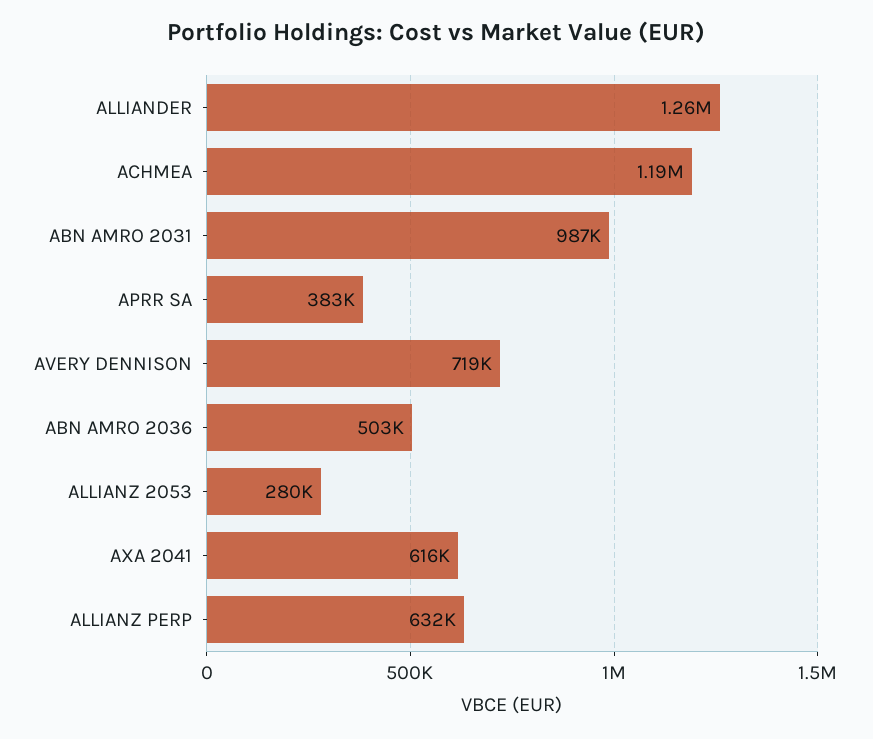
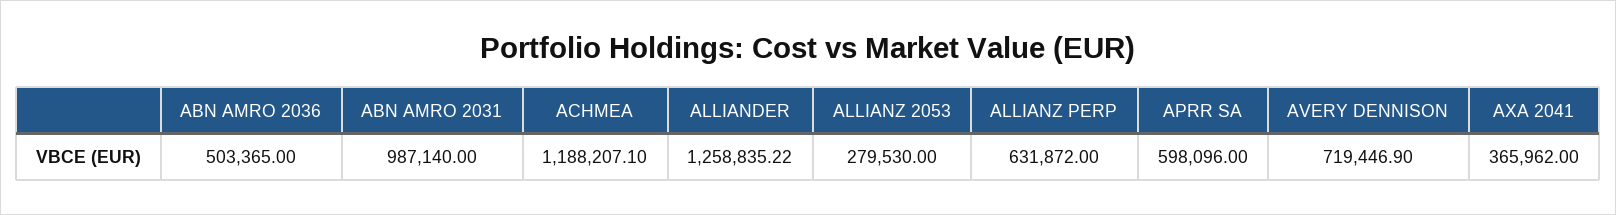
APRR SA: 383000 -> 598096
AXA 2041: 616000 -> 365962

